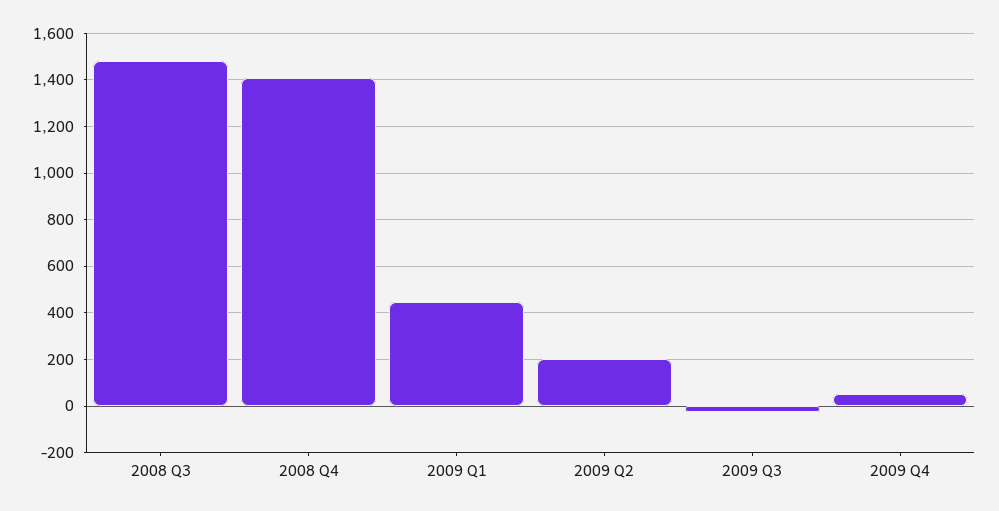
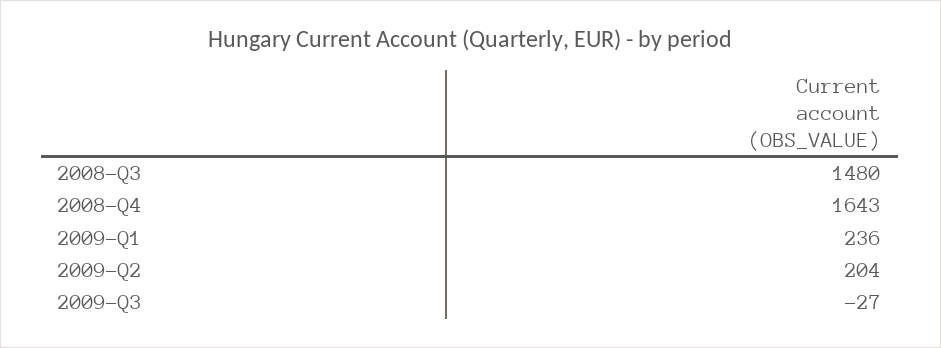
2008 Q4: 1400 -> 1643
2009 Q1: 450 -> 236
2009 Q4: 50 -> none

